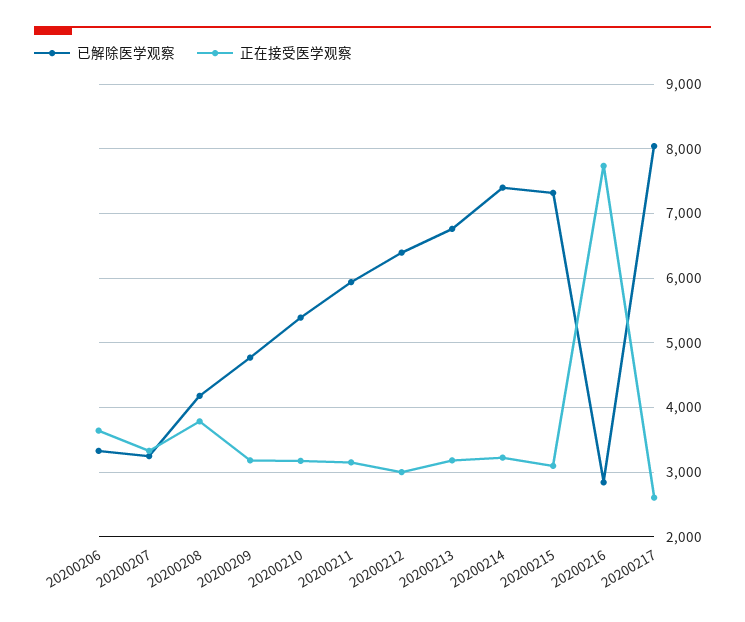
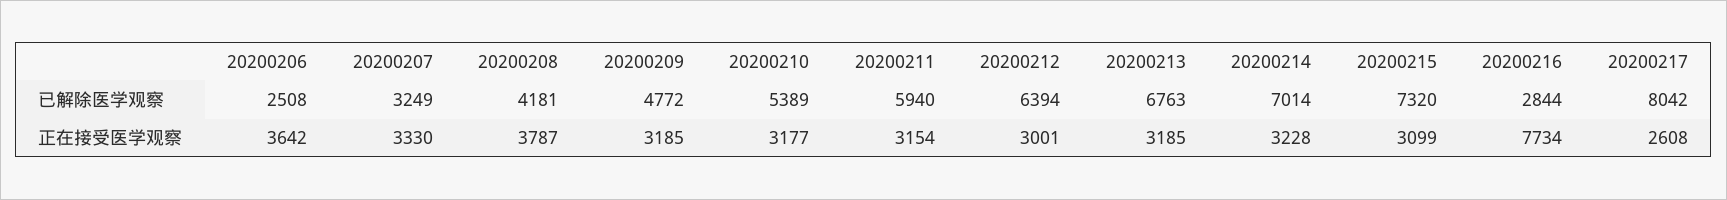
已解除医学观察, 20200206: 3300 -> 2508
已解除医学观察, 20200214: 7400 -> 7014

